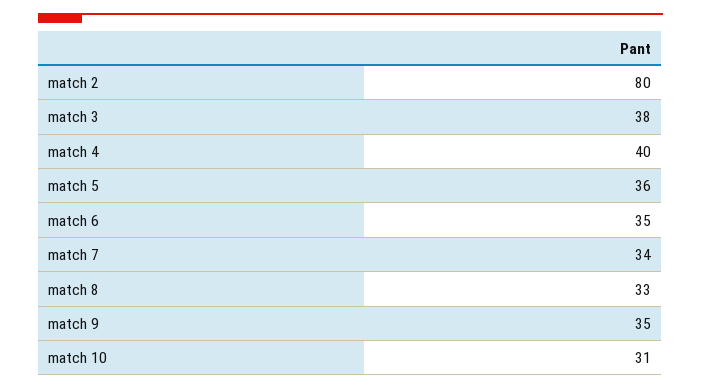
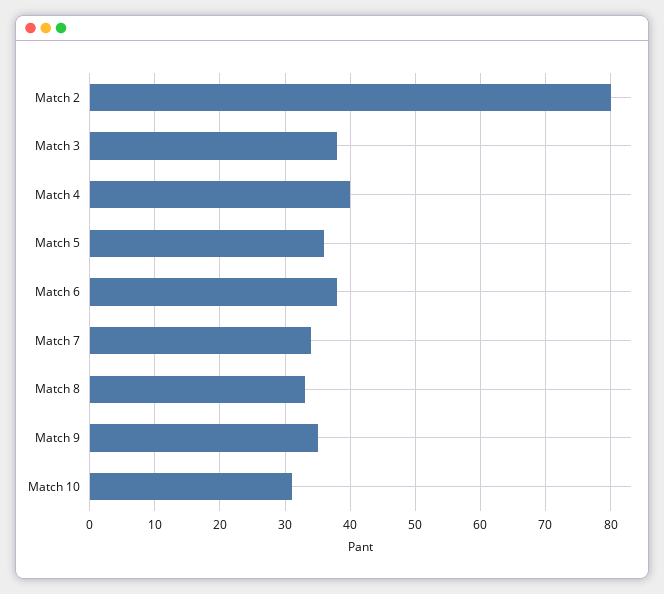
match 6: 35 -> 38

